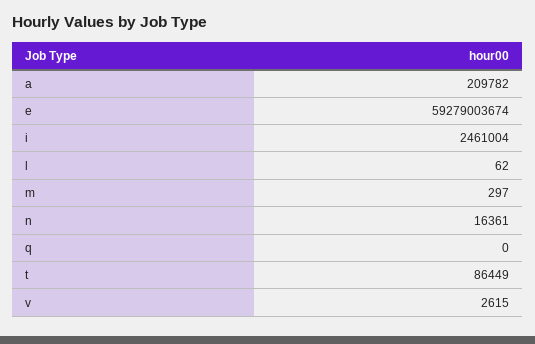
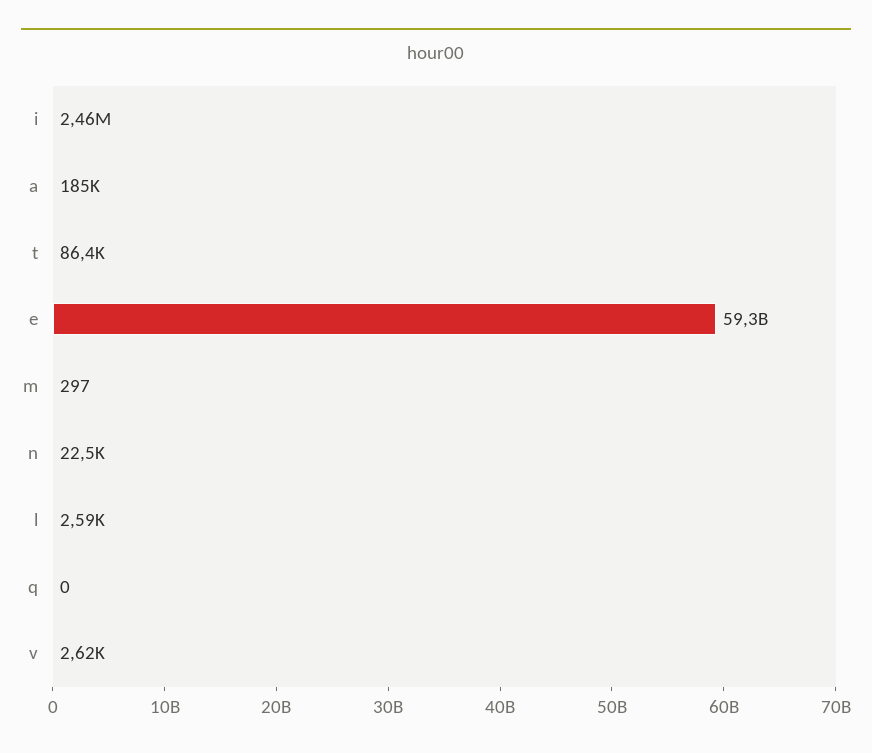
a: 209782 -> 185000
l: 62 -> 2590
n: 16361 -> 22500

